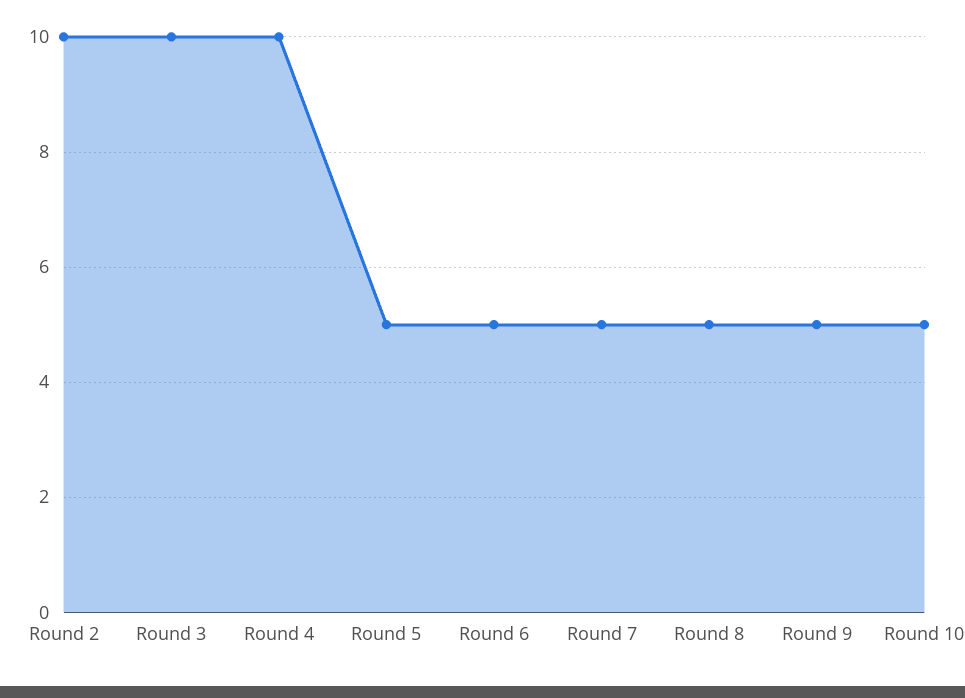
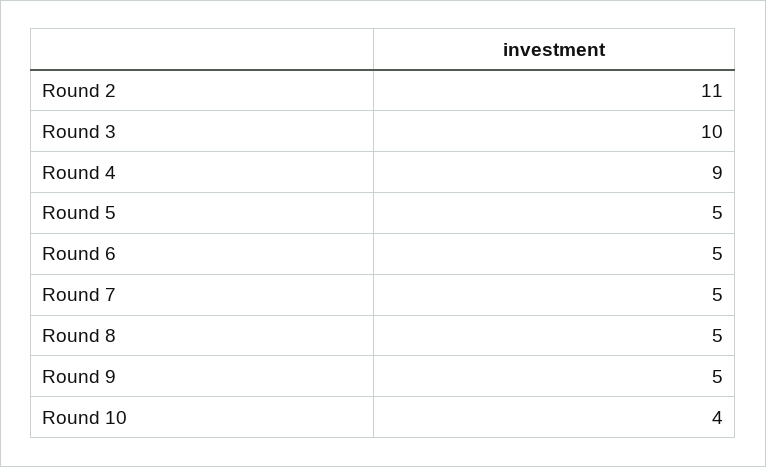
Round 2: 10 -> 11
Round 4: 10 -> 9
Round 10: 5 -> 4

